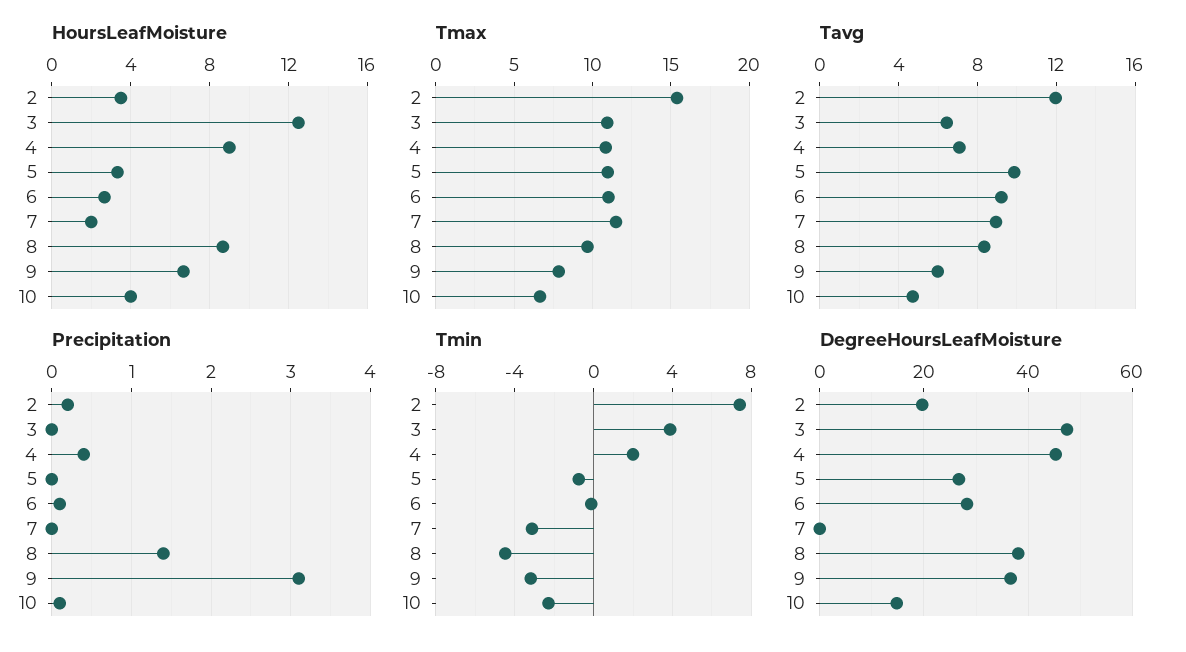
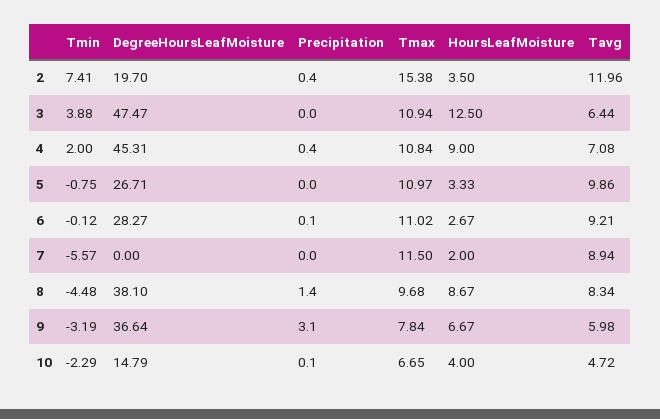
Precipitation, 2: 0.2 -> 0.4
Tmin, 7: -3 -> -5.57

